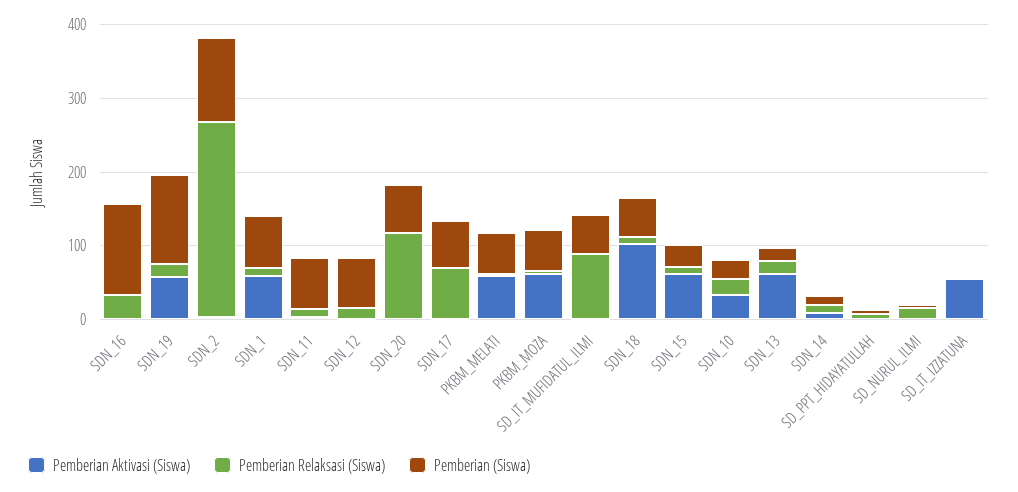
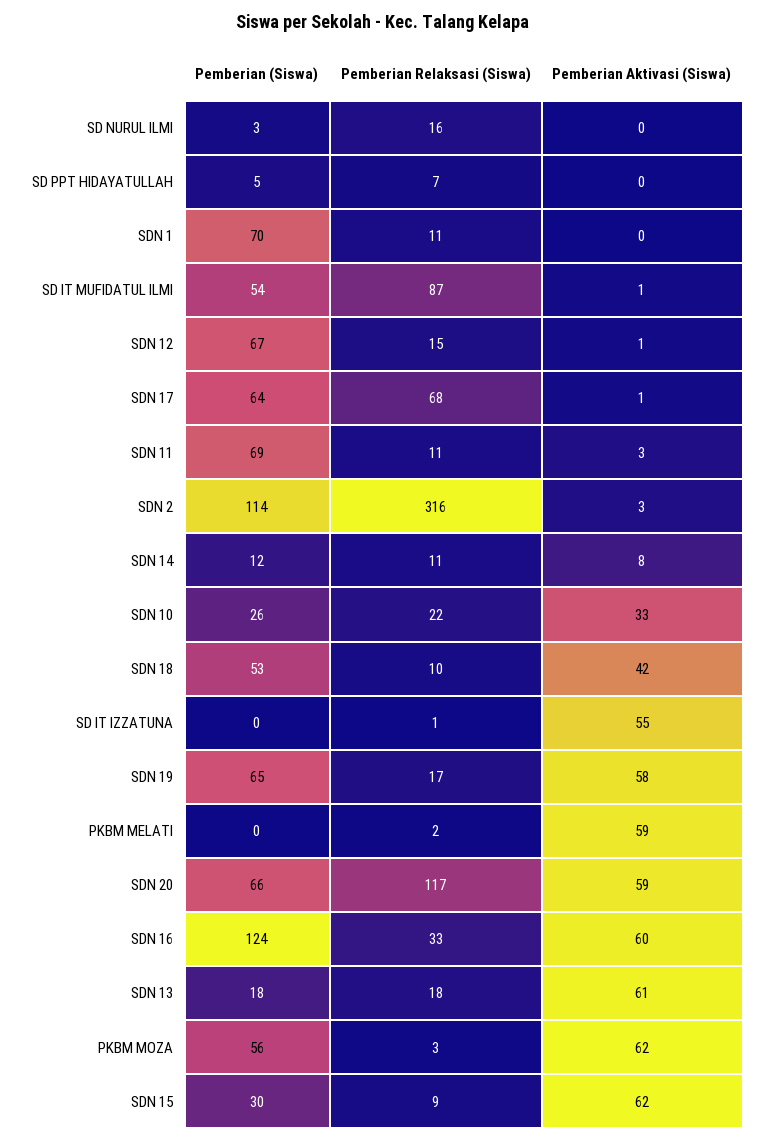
Pemberian Aktivasi (Siswa), SDN_16: 0 -> 60
Pemberian (Siswa), SDN_19: 120 -> 65
Pemberian Relaksasi (Siswa), SDN_2: 260 -> 316
Pemberian Aktivasi (Siswa), SDN_1: 60 -> 0
Pemberian Aktivasi (Siswa), SDN_20: 0 -> 59
Pemberian (Siswa), PKBM_MELATI: 60 -> 0
Pemberian Aktivasi (Siswa), SDN_18: 100 -> 42

